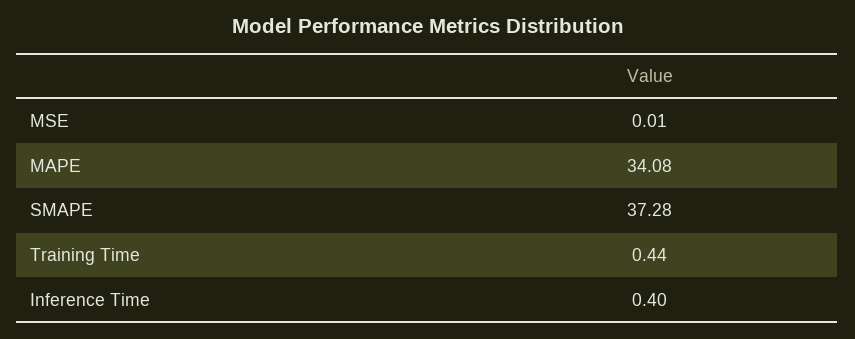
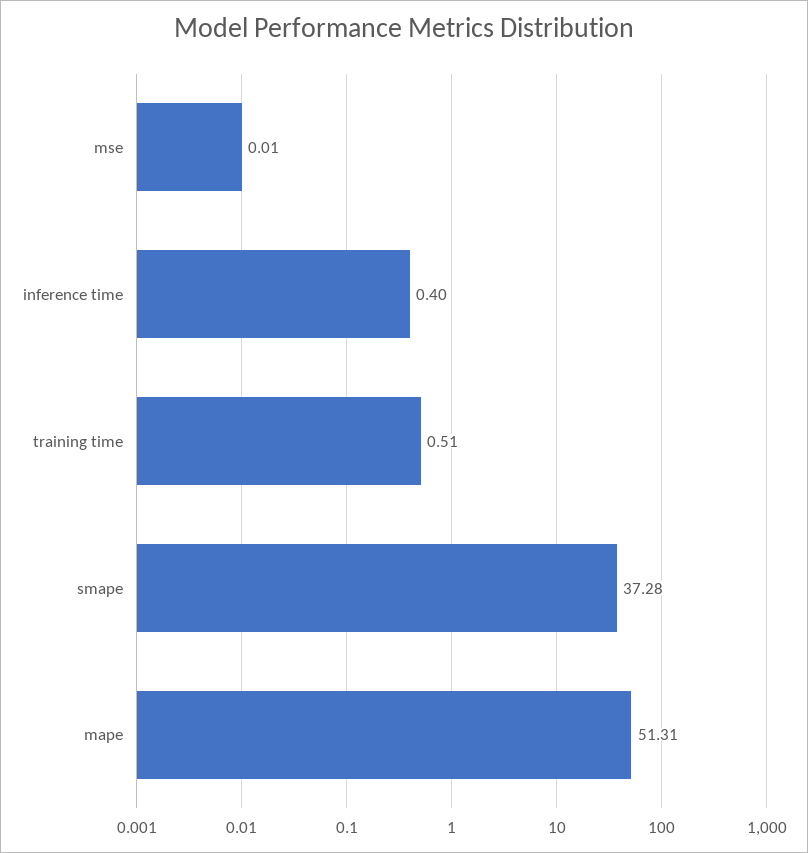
MAPE: 34.08 -> 51.31
Training Time: 0.44 -> 0.51

